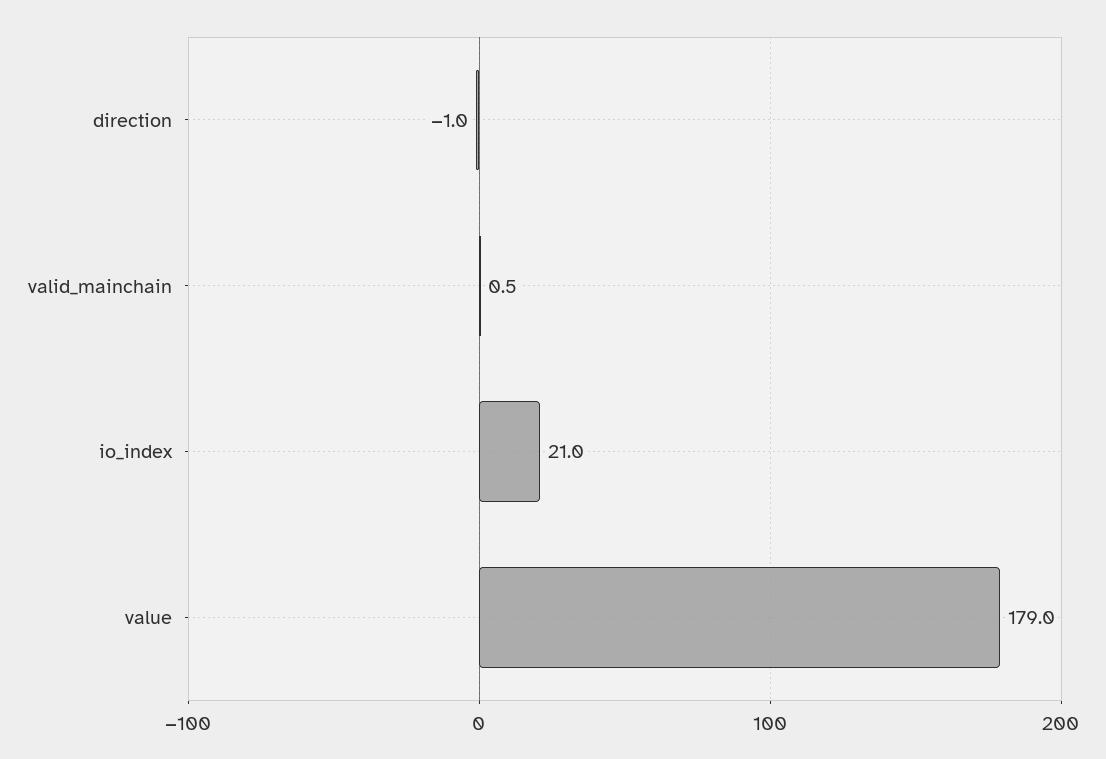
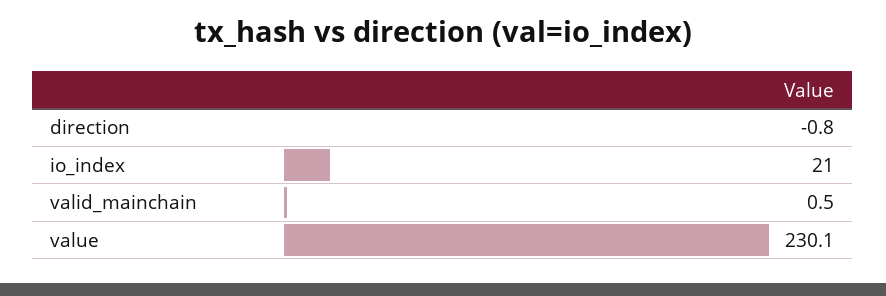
direction: -1 -> -0.8
value: 179 -> 230.1

